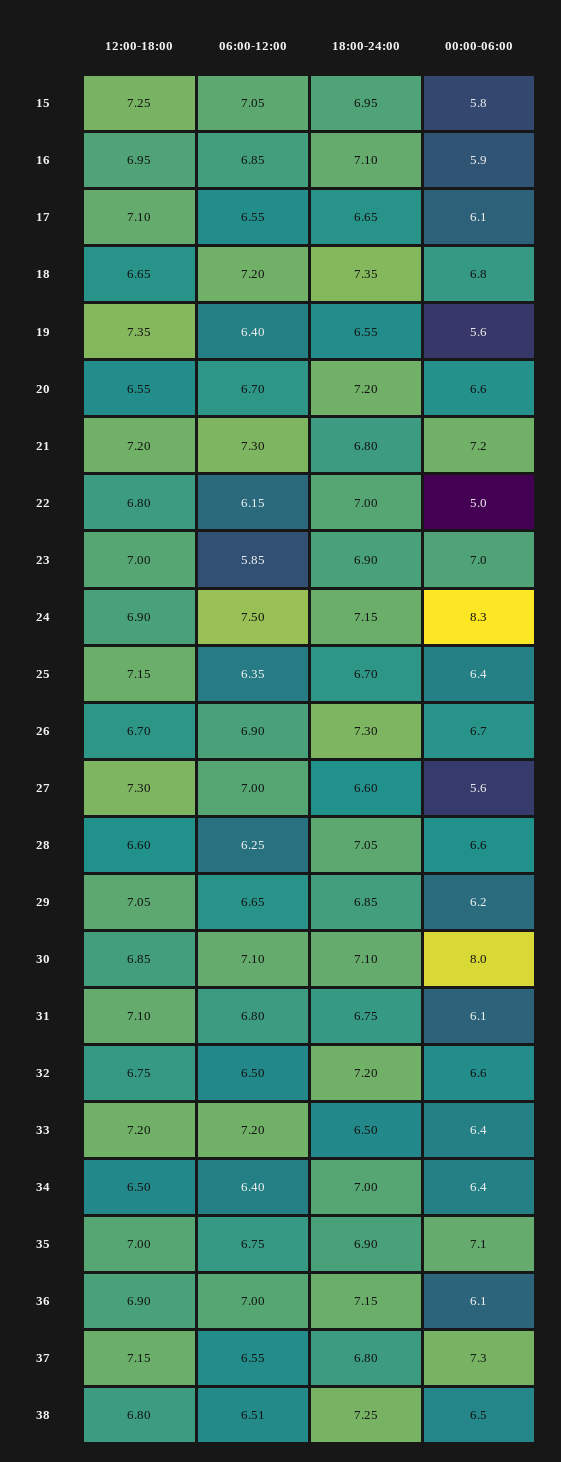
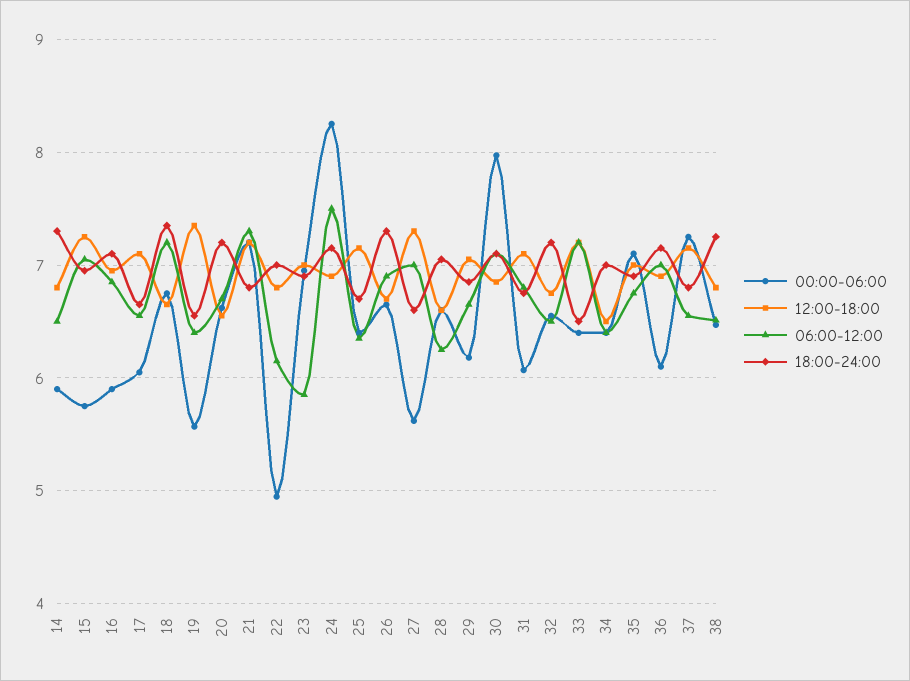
00:00-06:00, 14: none -> 5.9
12:00-18:00, 14: none -> 6.8
06:00-12:00, 14: none -> 6.5
18:00-24:00, 14: none -> 7.3

